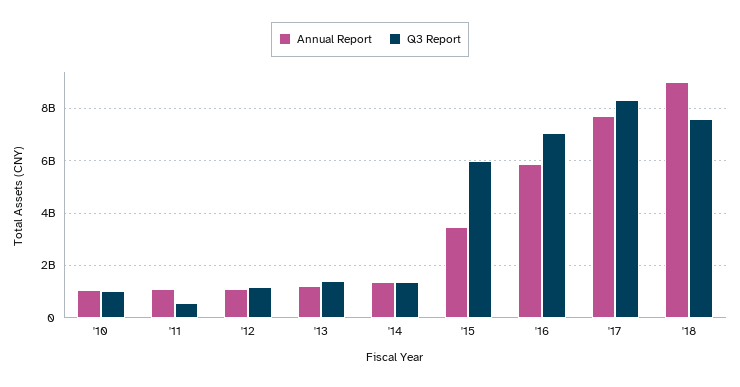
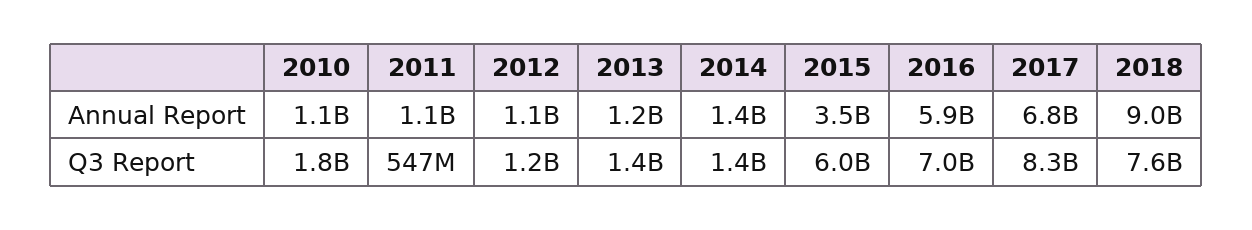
Q3 Report, '10: 1000000000 -> 1800000000
Annual Report, '17: 7750000000 -> 6800000000

